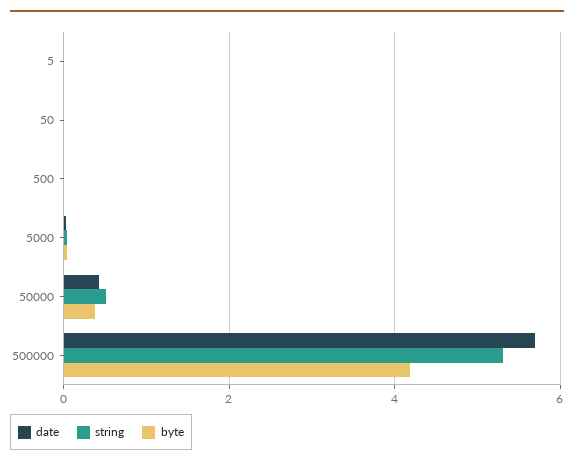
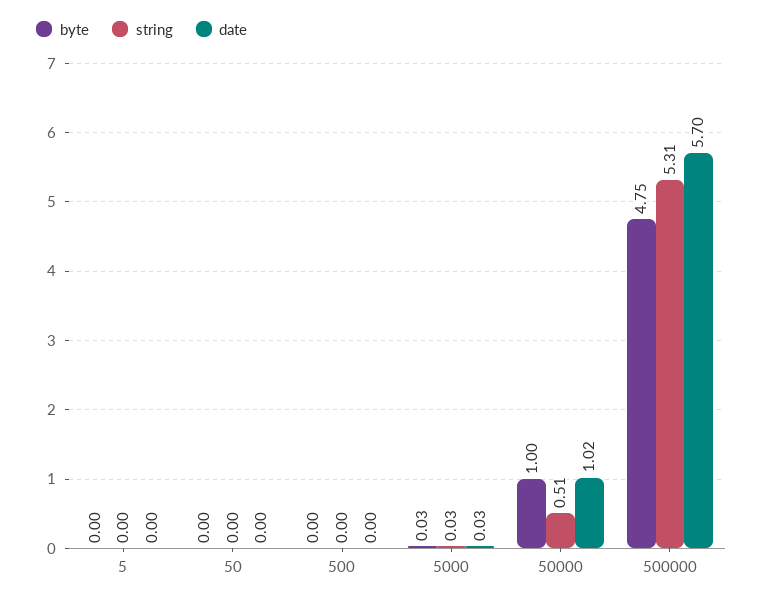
date, 50000: 0.4 -> 1.02
byte, 50000: 0.4 -> 1
byte, 500000: 4.2 -> 4.75

